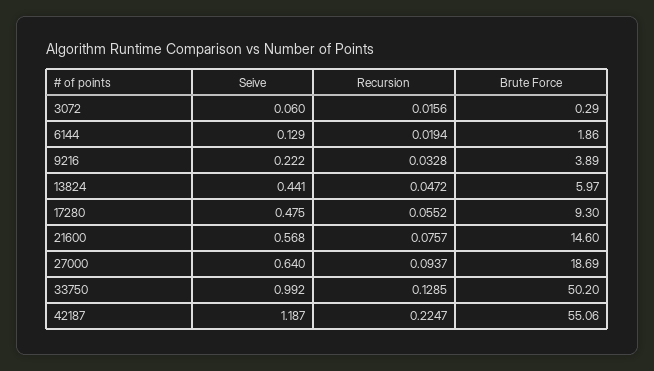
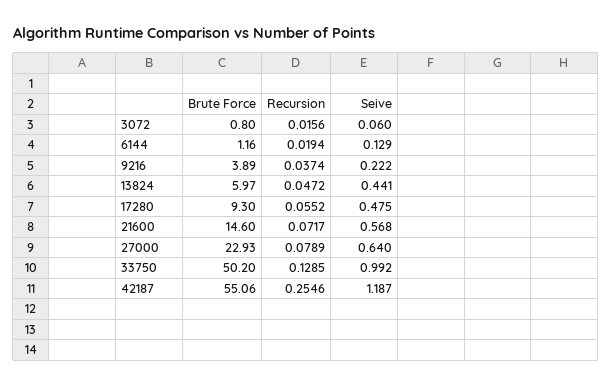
Brute Force, 3072: 0.29 -> 0.8
Brute Force, 6144: 1.86 -> 1.16
Recursion, 9216: 0.0328 -> 0.0374
Recursion, 21600: 0.0757 -> 0.0717
Recursion, 27000: 0.0937 -> 0.0789
Brute Force, 27000: 18.69 -> 22.93
Recursion, 42187: 0.2247 -> 0.2546

